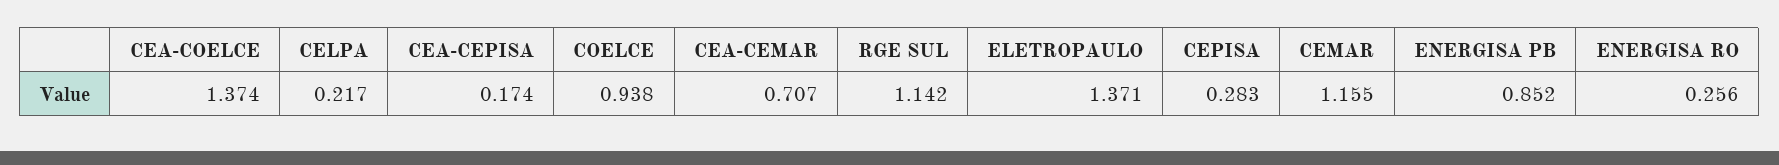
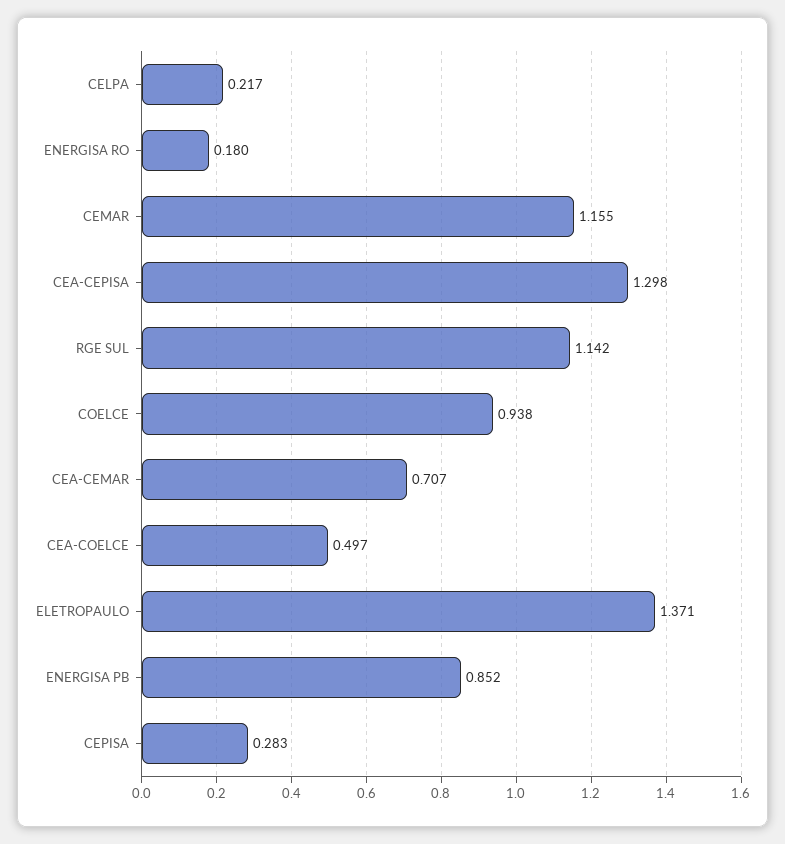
CEA-COELCE: 1.374 -> 0.497
CEA-CEPISA: 0.174 -> 1.298
ENERGISA RO: 0.256 -> 0.18

